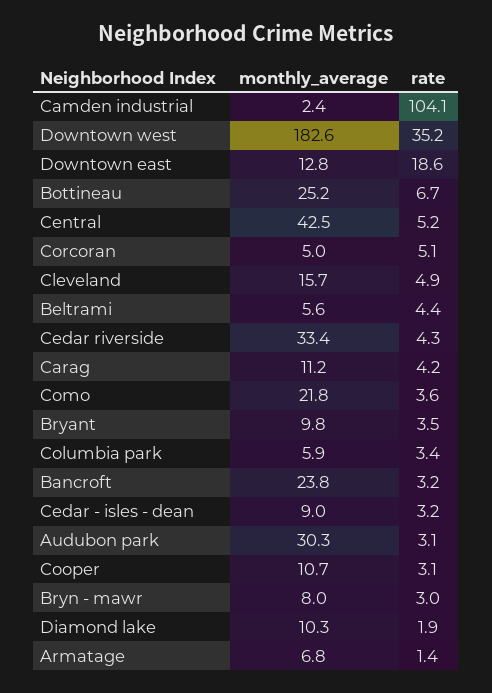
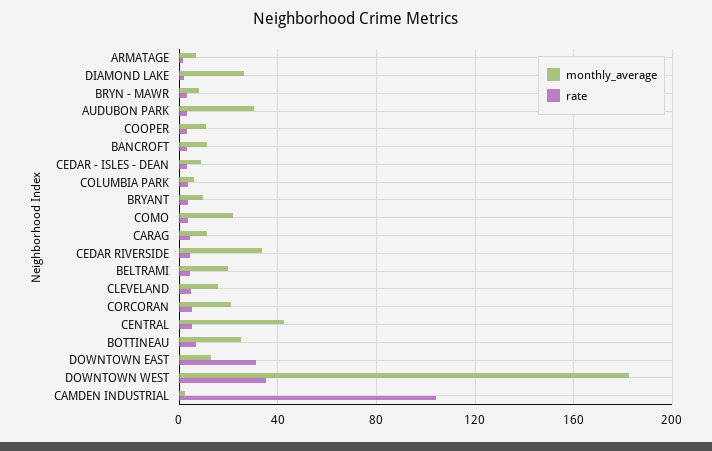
rate, Downtown east: 18.6 -> 30
monthly_average, Corcoran: 5 -> 20
monthly_average, Beltrami: 5.6 -> 20
monthly_average, Bancroft: 23.8 -> 10
monthly_average, Diamond lake: 10.3 -> 25

